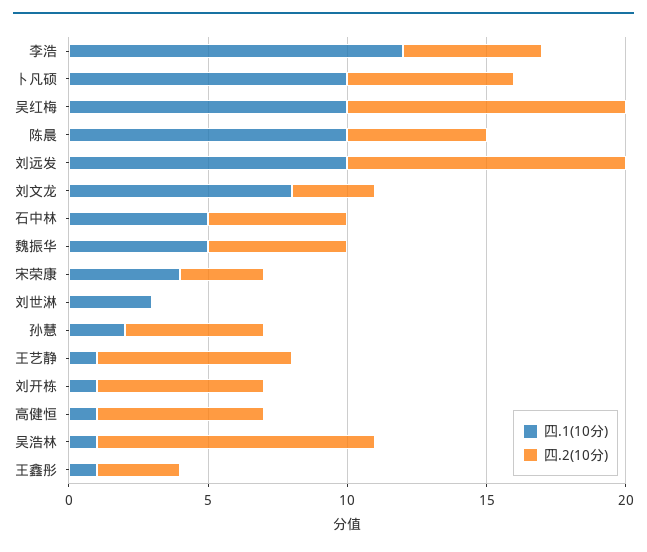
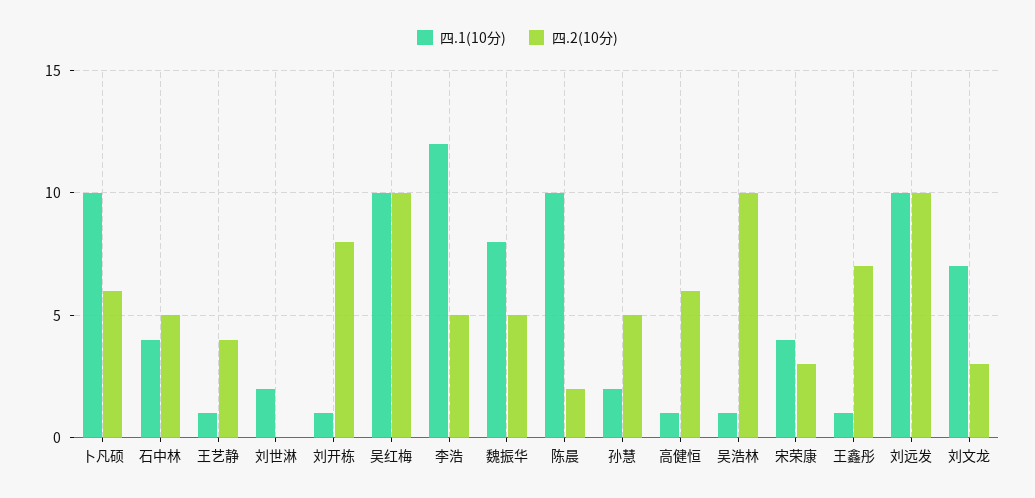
四.2(10分), 陈晨: 5 -> 2
四.1(10分), 刘文龙: 8 -> 7
四.1(10分), 石中林: 5 -> 4
四.1(10分), 魏振华: 5 -> 8
四.1(10分), 刘世淋: 3 -> 2
四.2(10分), 王艺静: 7 -> 4
四.2(10分), 刘开栋: 6 -> 8
四.2(10分), 王鑫彤: 3 -> 7

